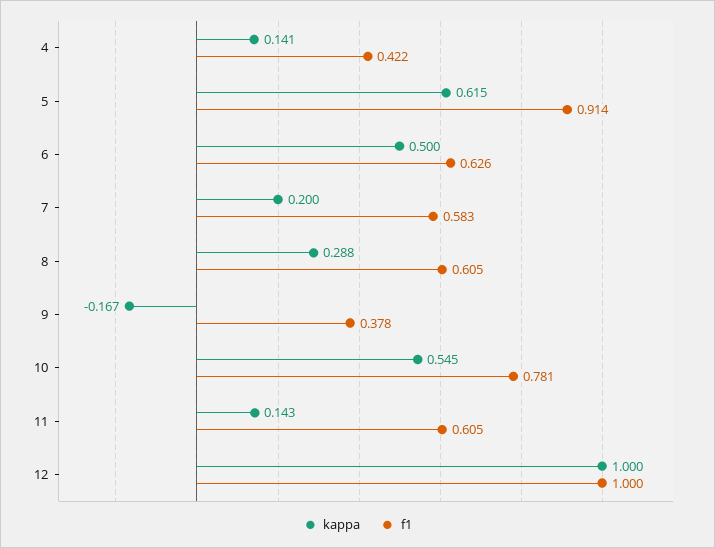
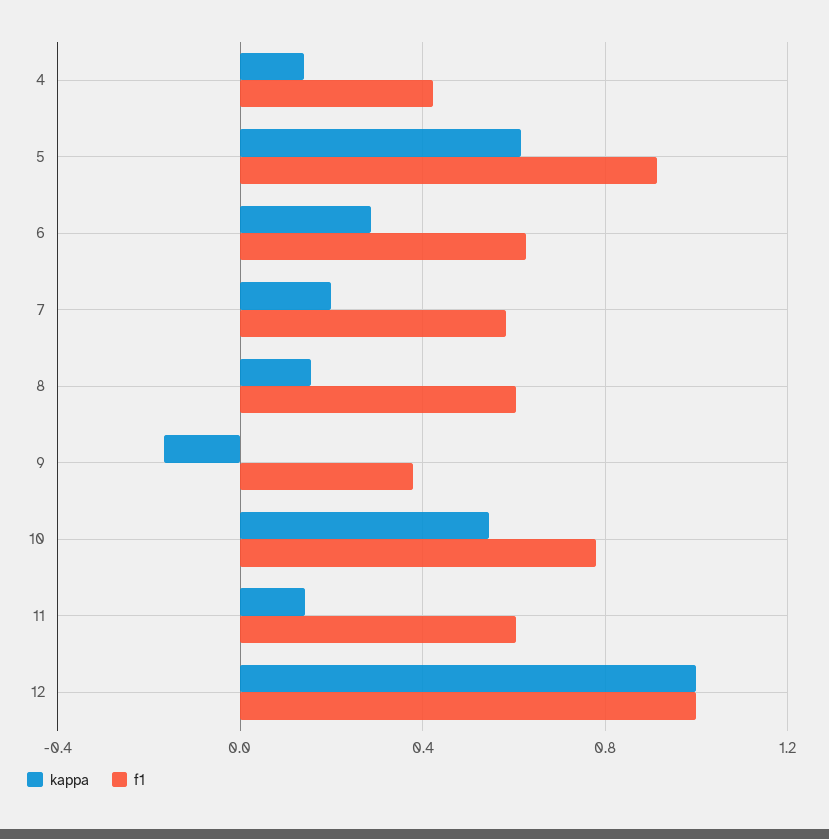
kappa, 6: 0.5 -> 0.3
kappa, 8: 0.288 -> 0.15

